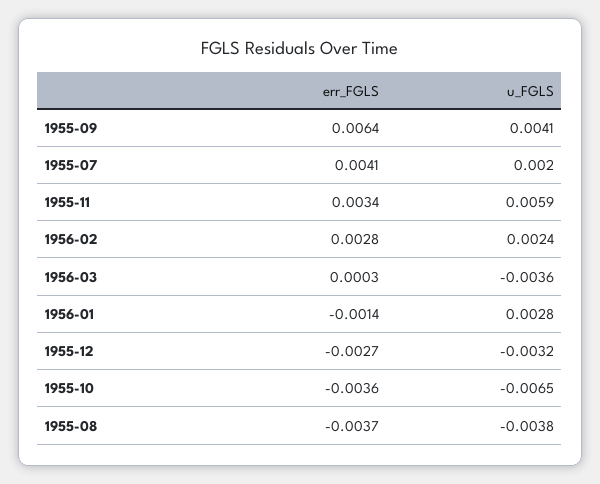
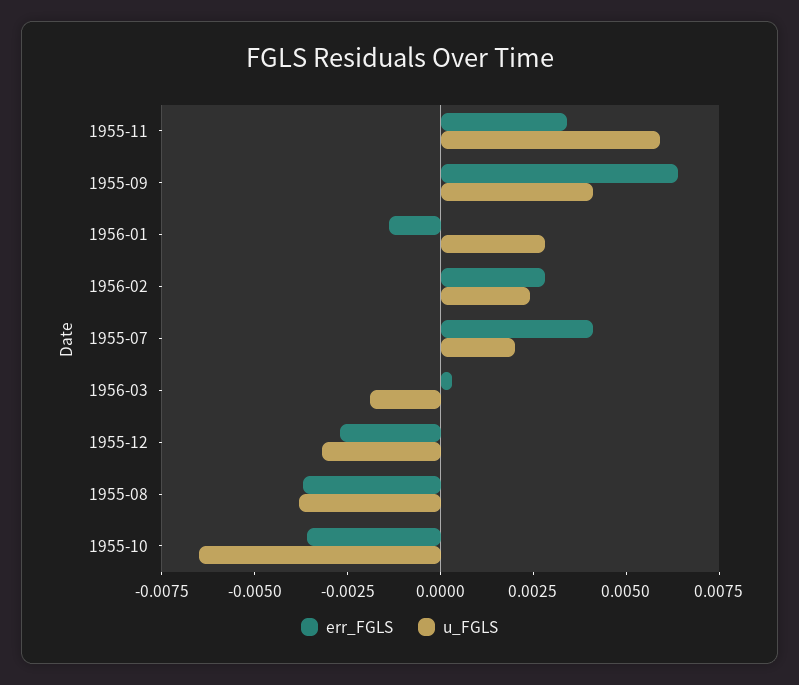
u_FGLS, 1956-03: -0.0036 -> -0.002

